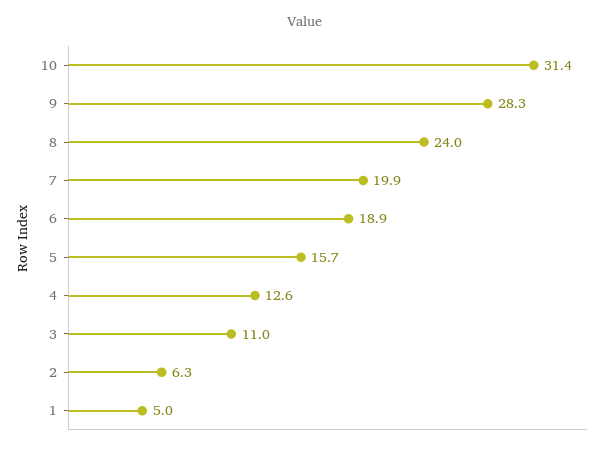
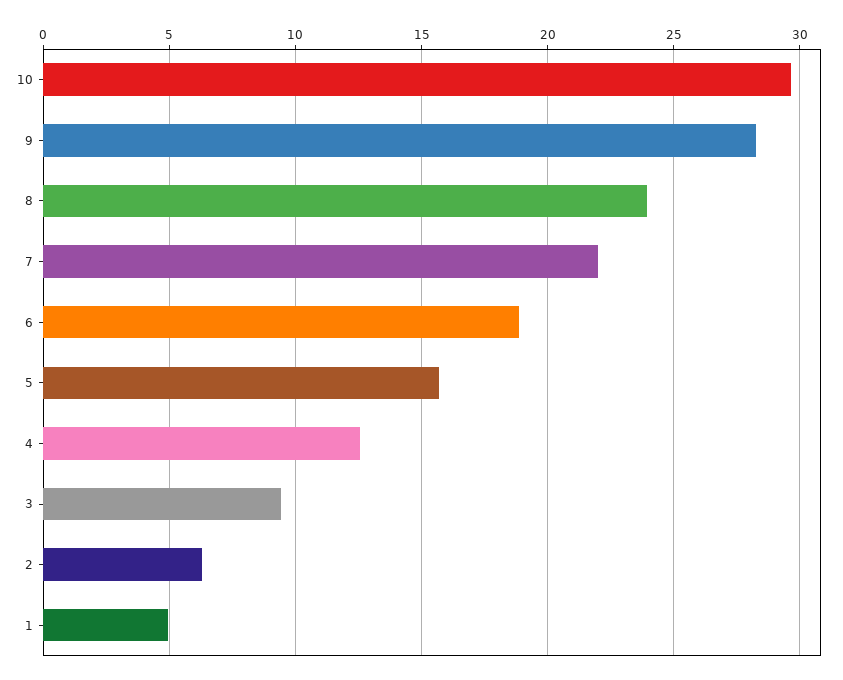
10: 31.4 -> 29.5
7: 19.9 -> 22
3: 11 -> 9.5

